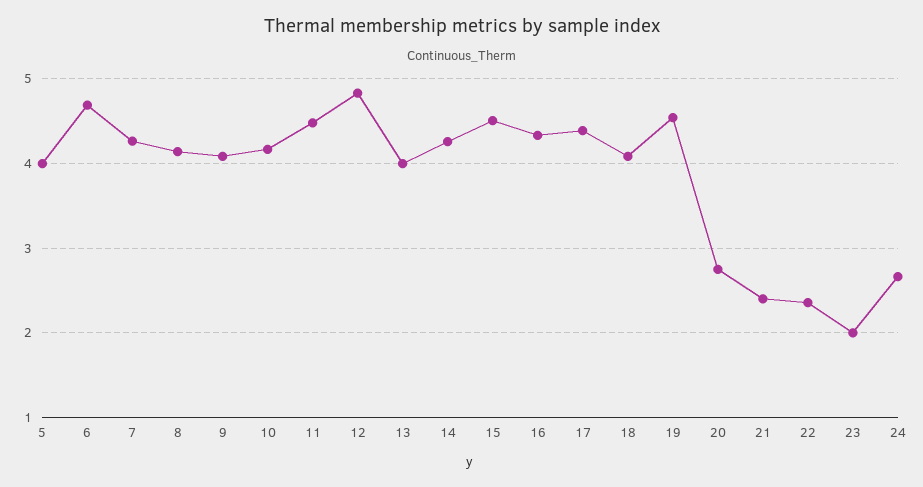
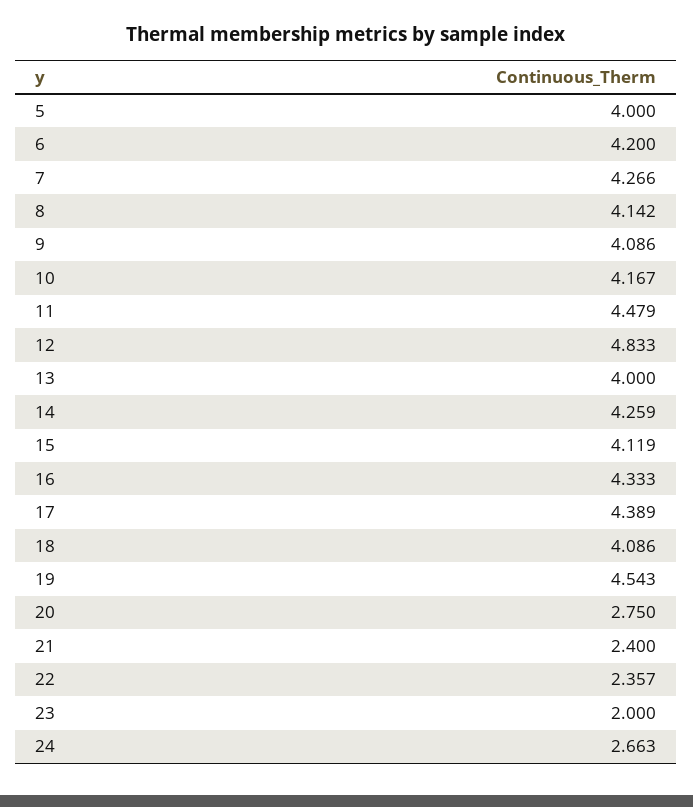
6: 4.7 -> 4.2
15: 4.5 -> 4.119

